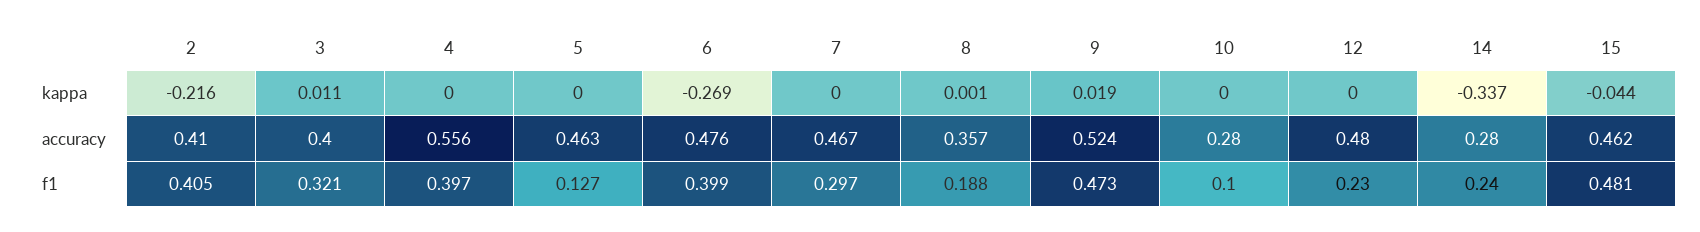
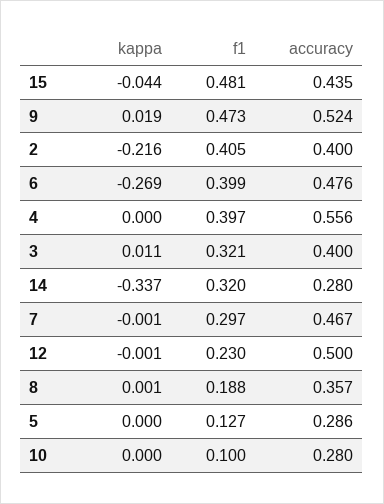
7, kappa: 0 -> -0.001
12, kappa: 0 -> -0.001
2, accuracy: 0.41 -> 0.4
5, accuracy: 0.463 -> 0.286
12, accuracy: 0.48 -> 0.5
15, accuracy: 0.462 -> 0.435
14, f1: 0.24 -> 0.32

